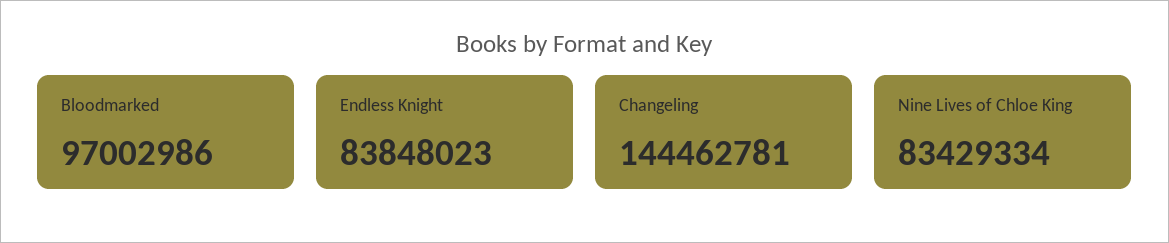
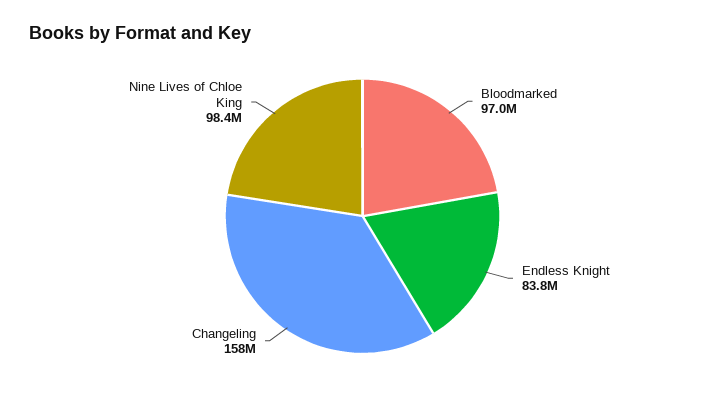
Changeling: 144462781 -> 158000000
Nine Lives of Chloe King: 83429334 -> 98400000

